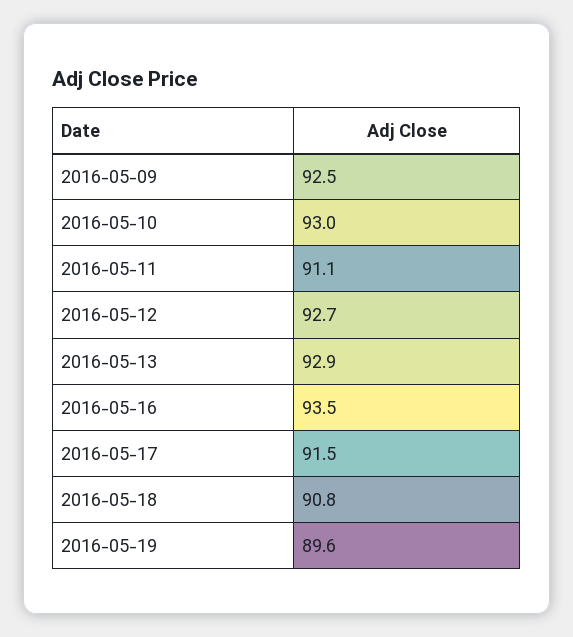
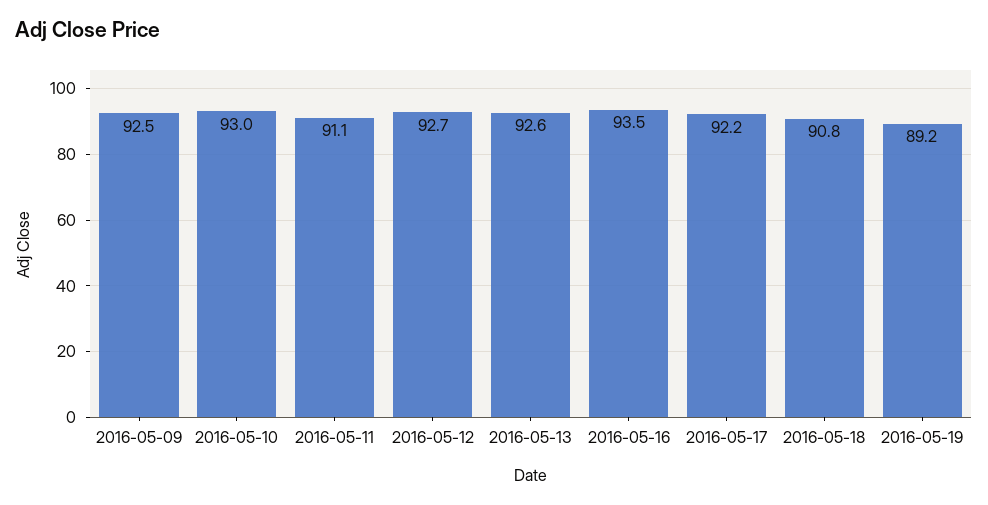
2016-05-13: 92.9 -> 92.6
2016-05-17: 91.5 -> 92.2
2016-05-19: 89.6 -> 89.2

